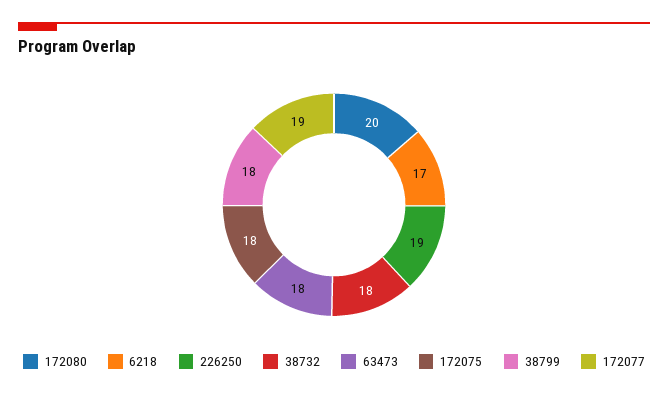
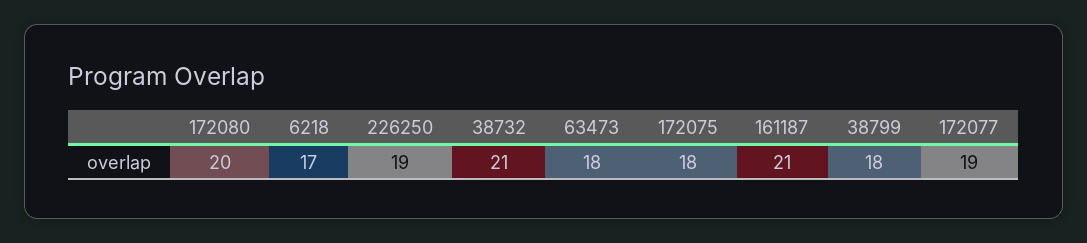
38732: 18 -> 21
161187: none -> 21

